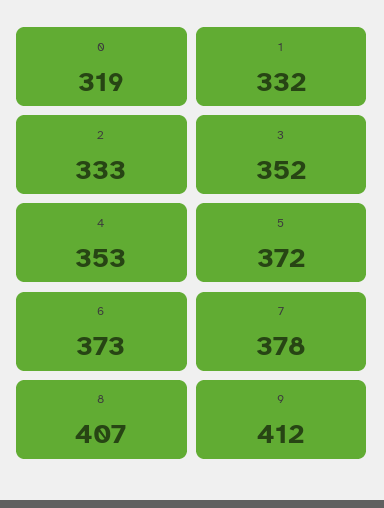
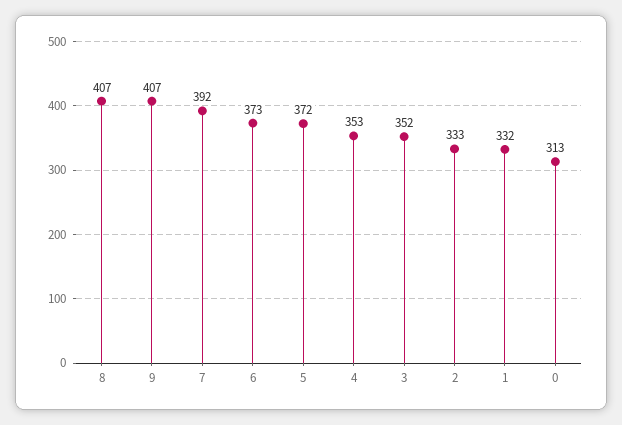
0: 319 -> 313
7: 378 -> 392
9: 412 -> 407

